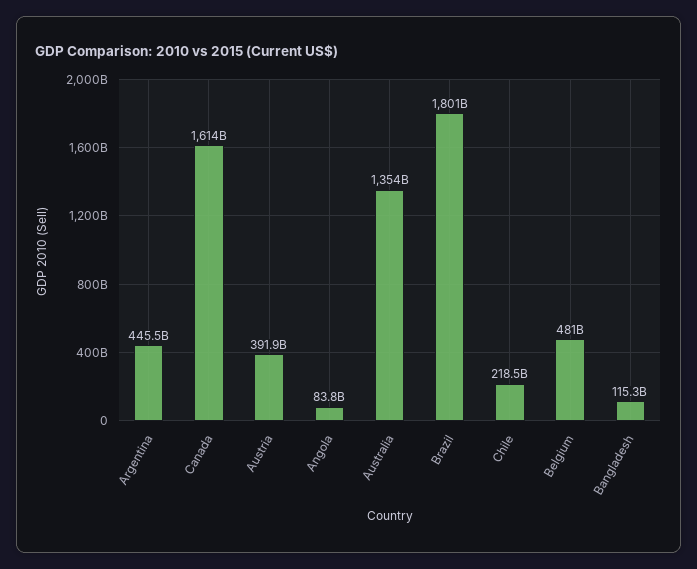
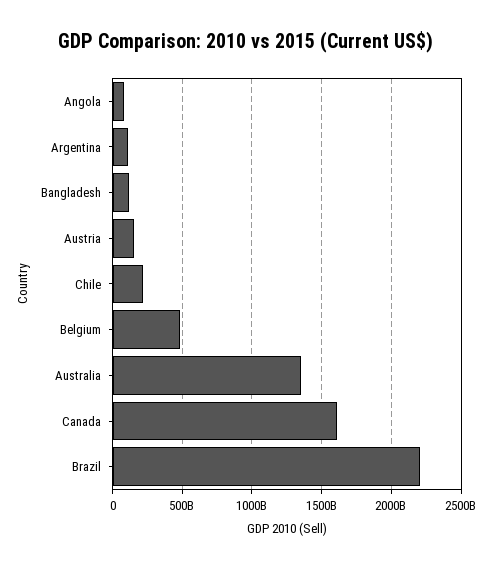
Argentina: 445500000000 -> 100000000000
Austria: 391900000000 -> 150000000000
Brazil: 1801000000000 -> 2200000000000

